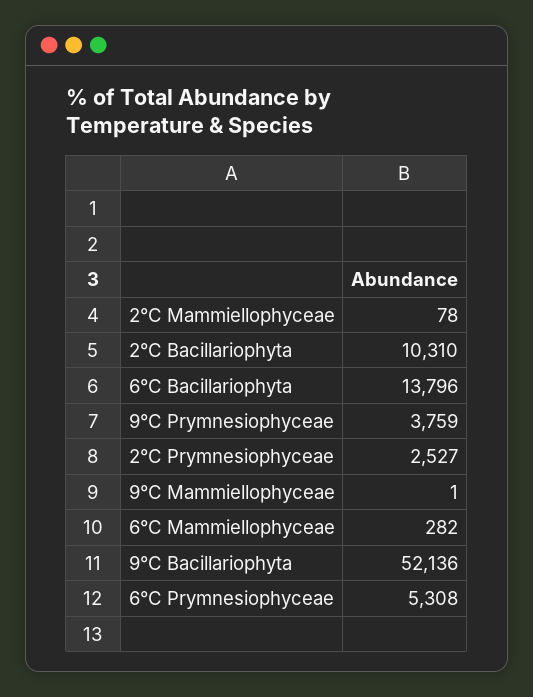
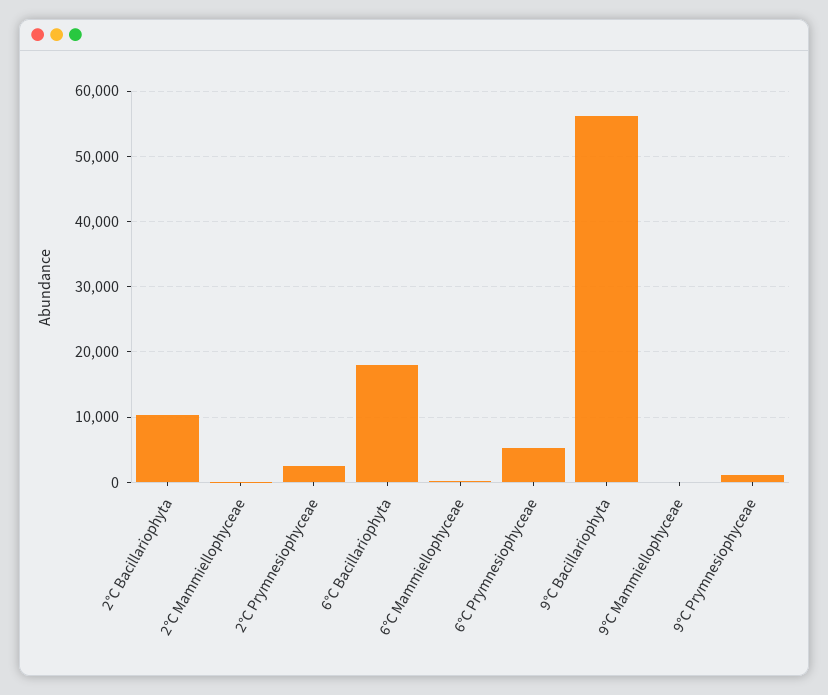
6°C Bacillariophyta: 13796 -> 18000
9°C Prymnesiophyceae: 3759 -> 1000
9°C Bacillariophyta: 52136 -> 56000

